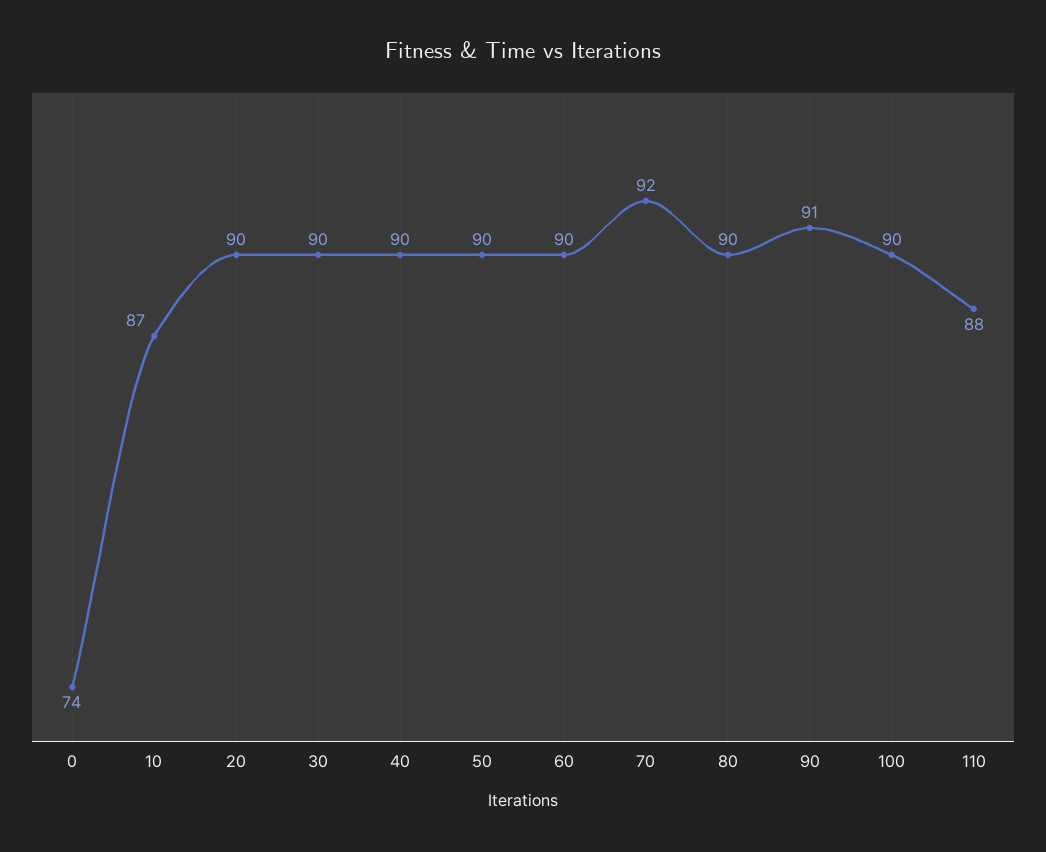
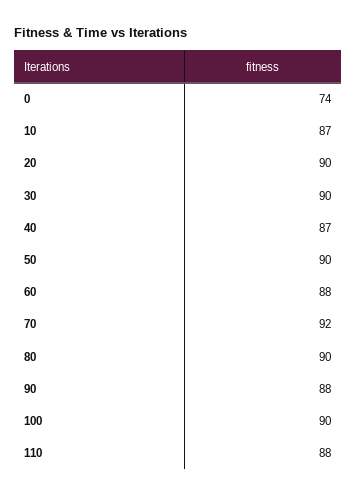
40: 90 -> 87
60: 90 -> 88
90: 91 -> 88

